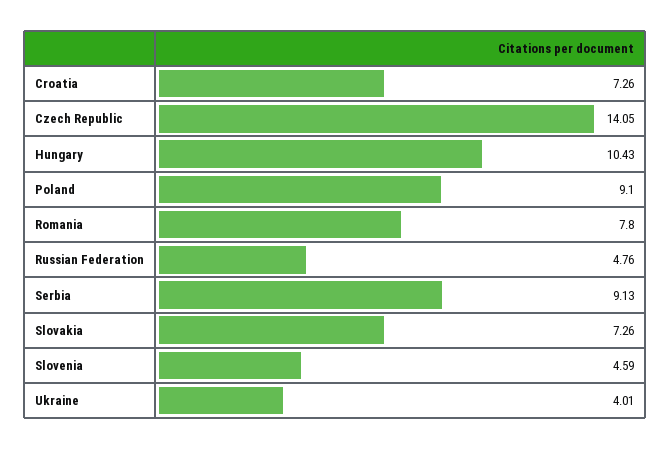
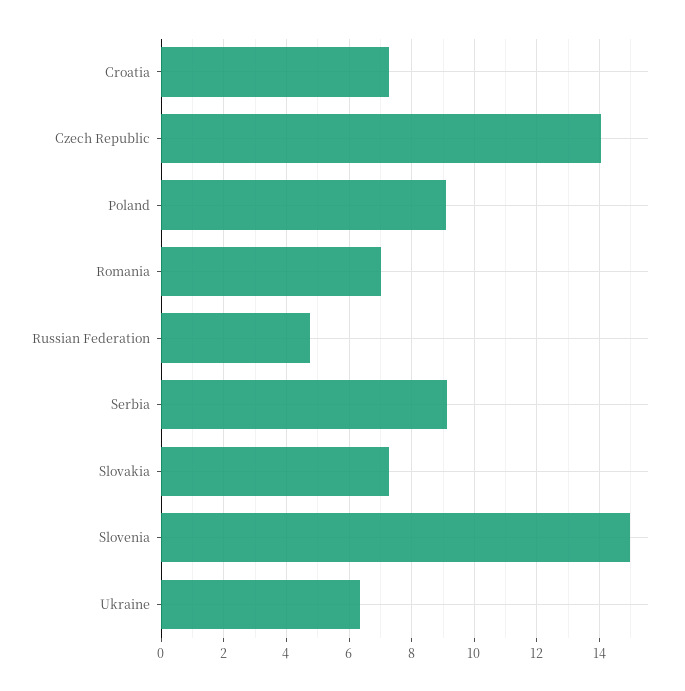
Hungary: 10.43 -> none
Romania: 7.8 -> 7
Slovenia: 4.59 -> 15
Ukraine: 4.01 -> 6.4

